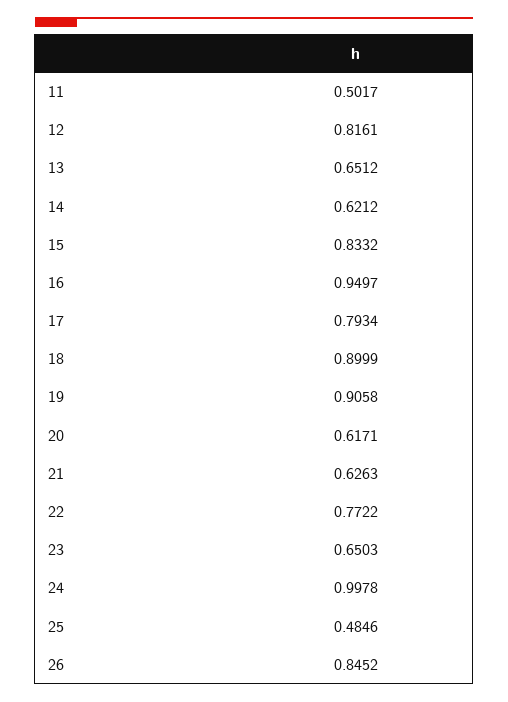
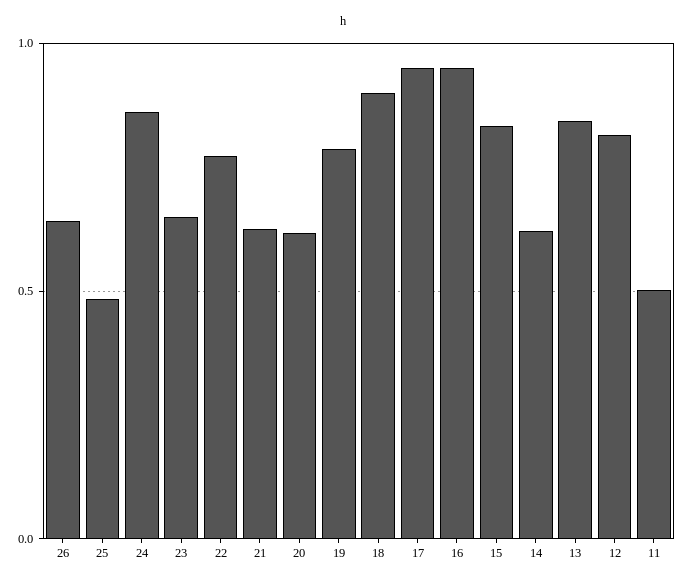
13: 0.6512 -> 0.85
17: 0.7934 -> 0.95
19: 0.9058 -> 0.8
24: 0.9978 -> 0.85
26: 0.8452 -> 0.65

